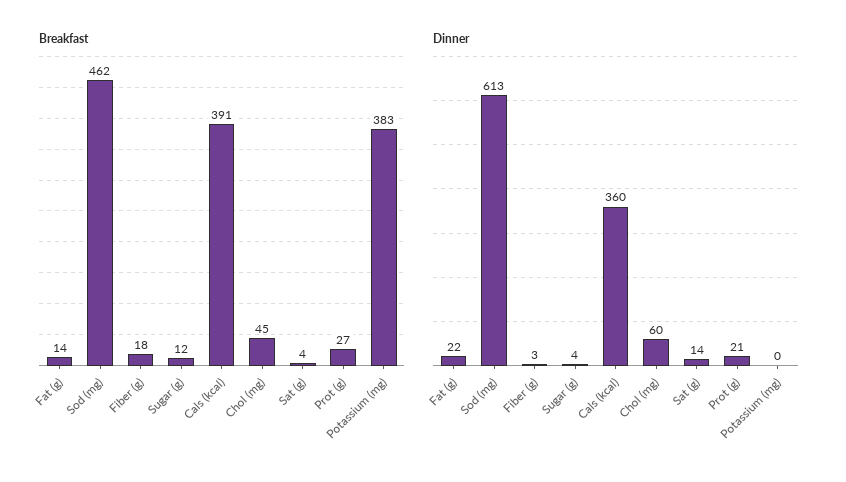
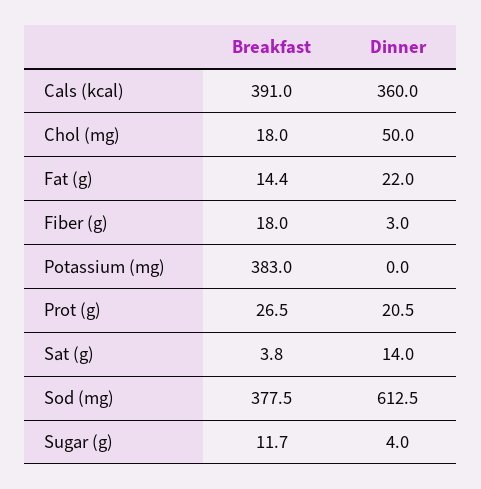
Breakfast, Sod (mg): 462 -> 377.5
Breakfast, Chol (mg): 45 -> 18
Dinner, Chol (mg): 60 -> 50

